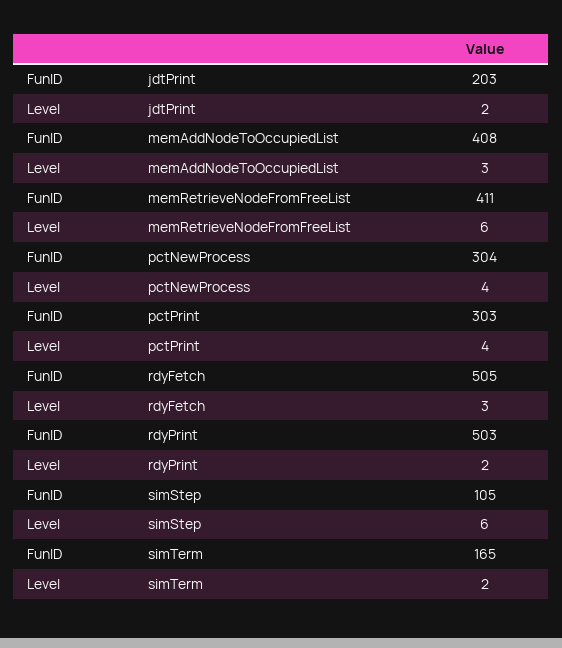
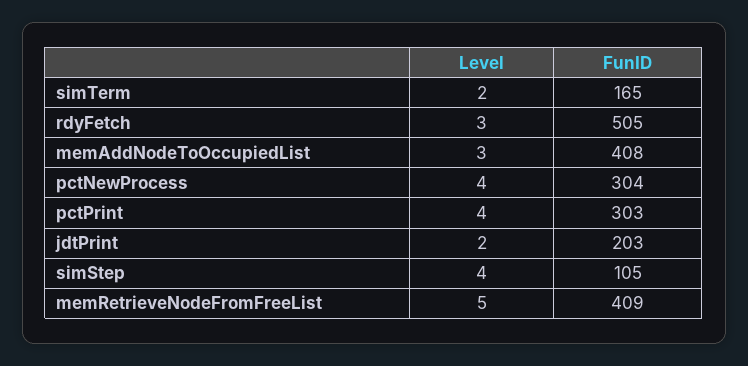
FunID, memRetrieveNodeFromFreeList: 411 -> 409
Level, memRetrieveNodeFromFreeList: 6 -> 5
FunID, rdyPrint: 503 -> none
Level, rdyPrint: 2 -> none
Level, simStep: 6 -> 4

